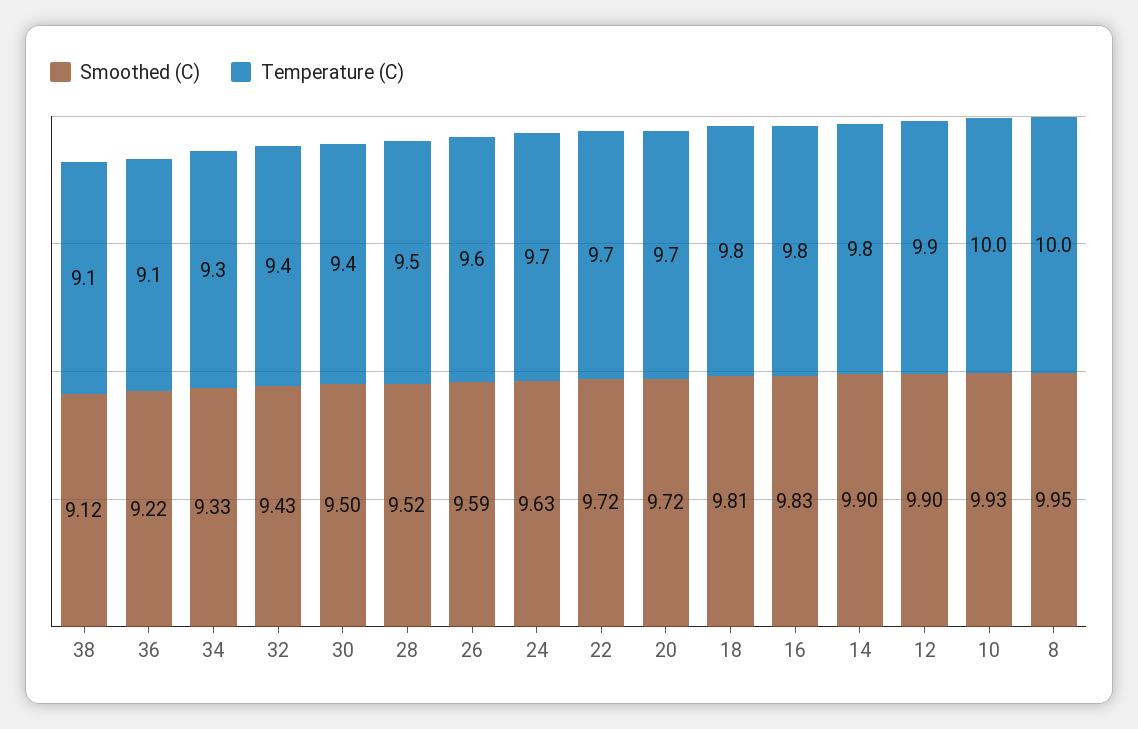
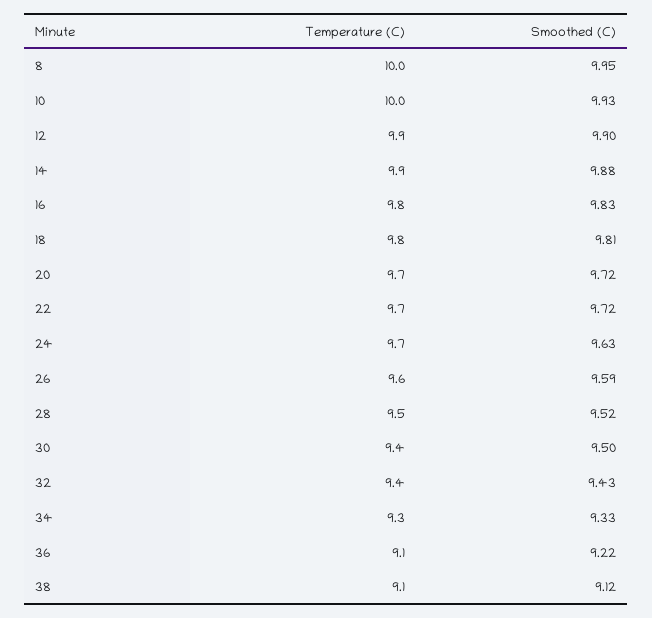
Smoothed (C), 14: 9.9 -> 9.88
Temperature (C), 14: 9.8 -> 9.9

